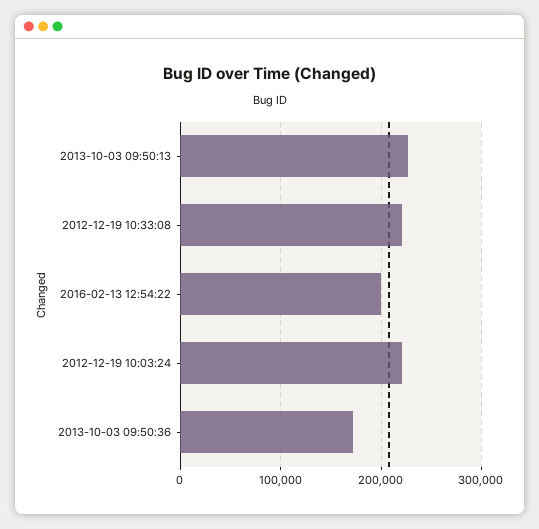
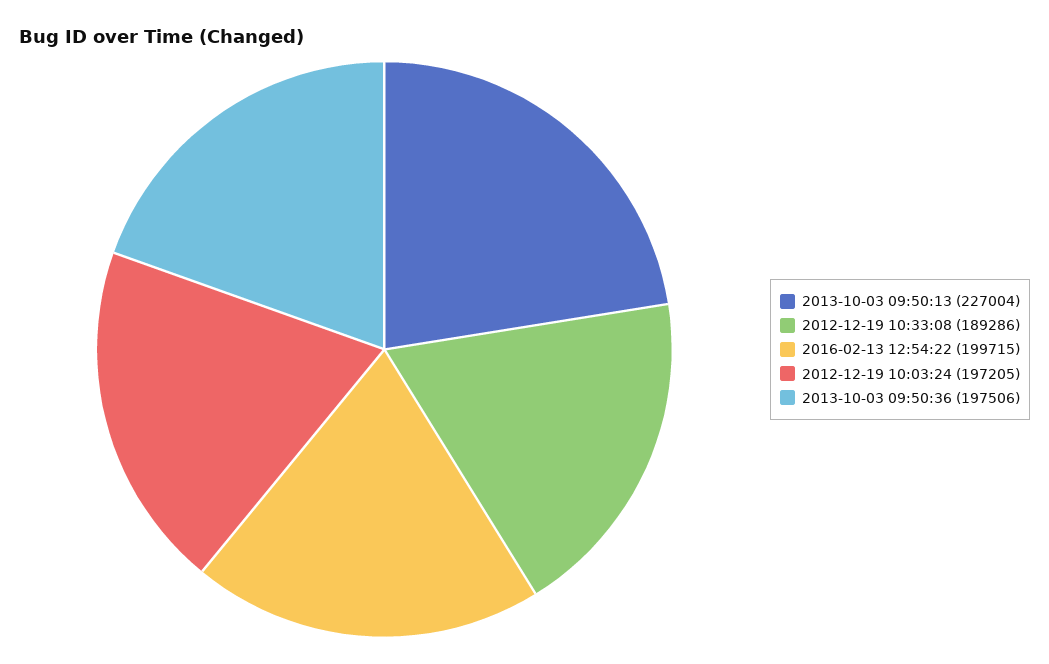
2012-12-19 10:33:08: 220000 -> 189286
2012-12-19 10:03:24: 220000 -> 197205
2013-10-03 09:50:36: 170000 -> 197506

